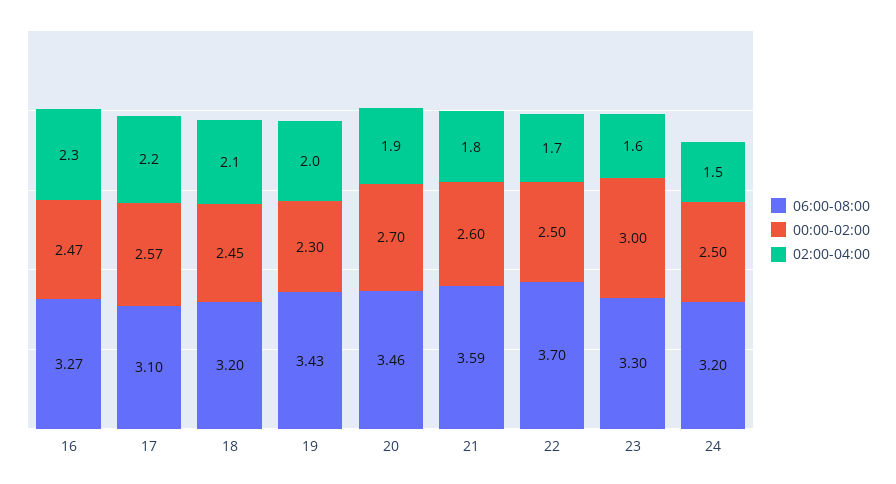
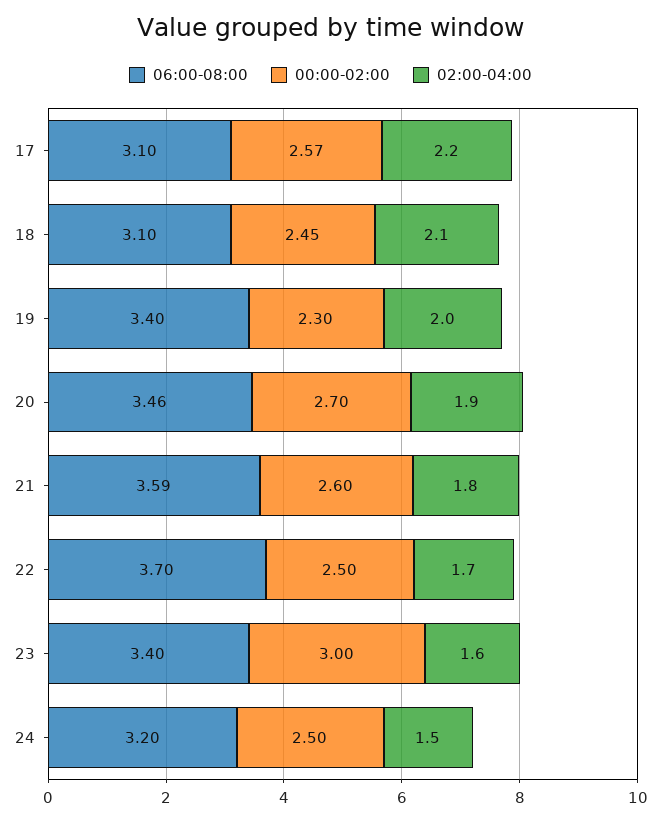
06:00-08:00, 16: 3.27 -> none
00:00-02:00, 16: 2.47 -> none
02:00-04:00, 16: 2.3 -> none
06:00-08:00, 18: 3.2 -> 3.1
06:00-08:00, 19: 3.43 -> 3.4
06:00-08:00, 23: 3.3 -> 3.4

